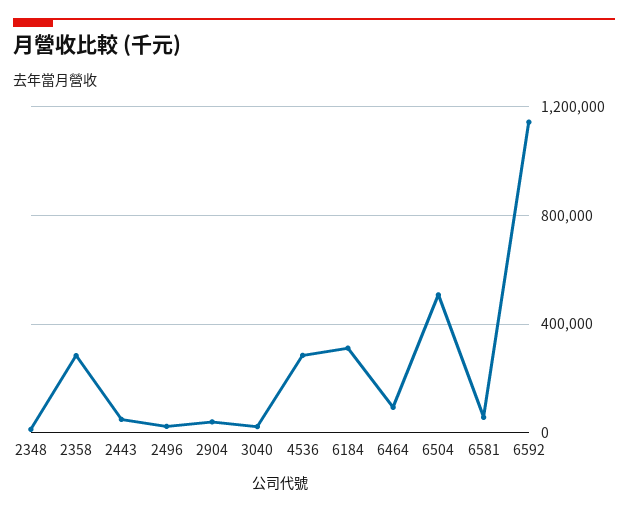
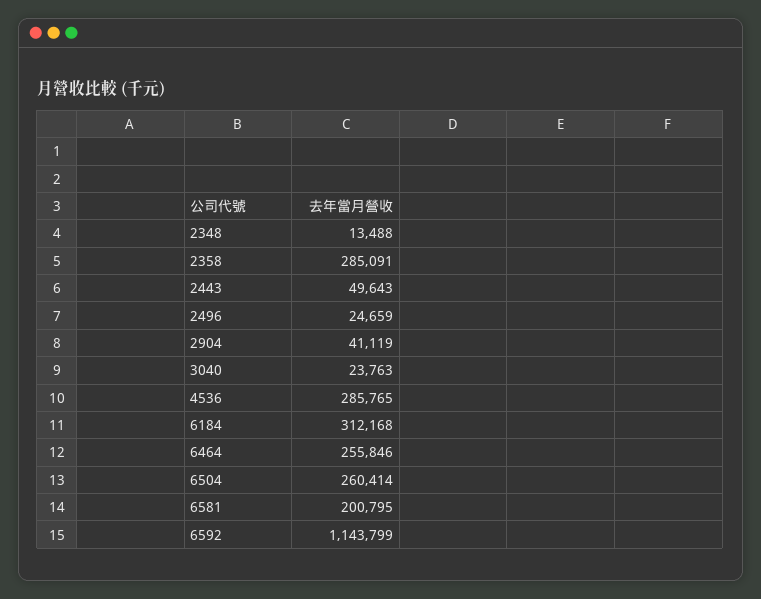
6464: 100000 -> 255846
6504: 500000 -> 260414
6581: 50000 -> 200795

